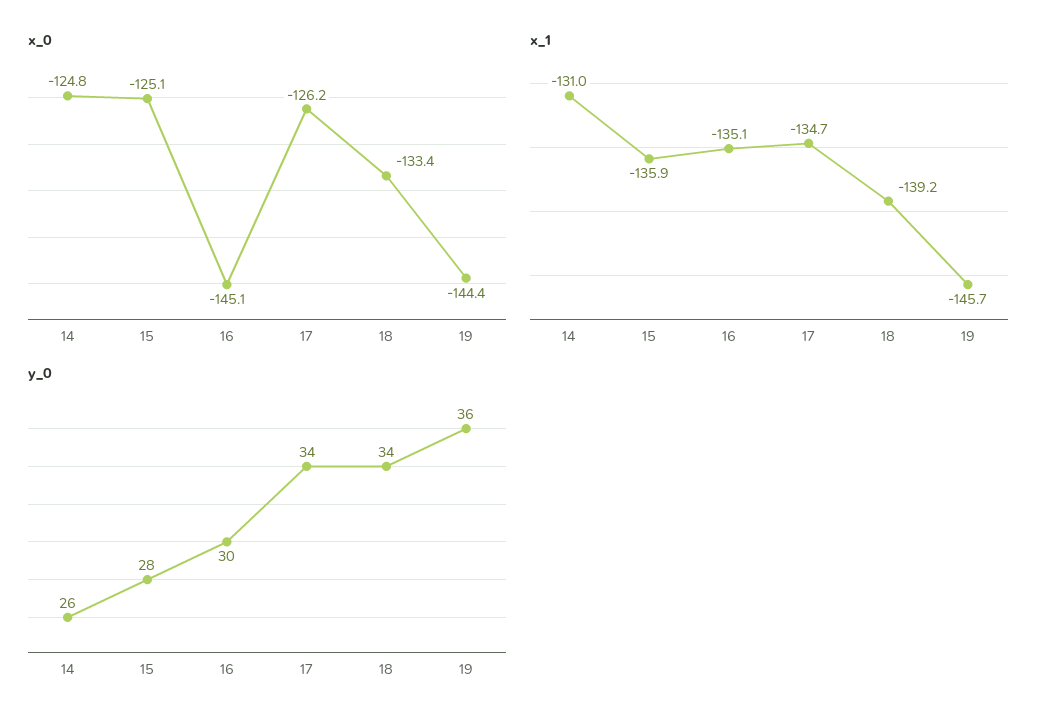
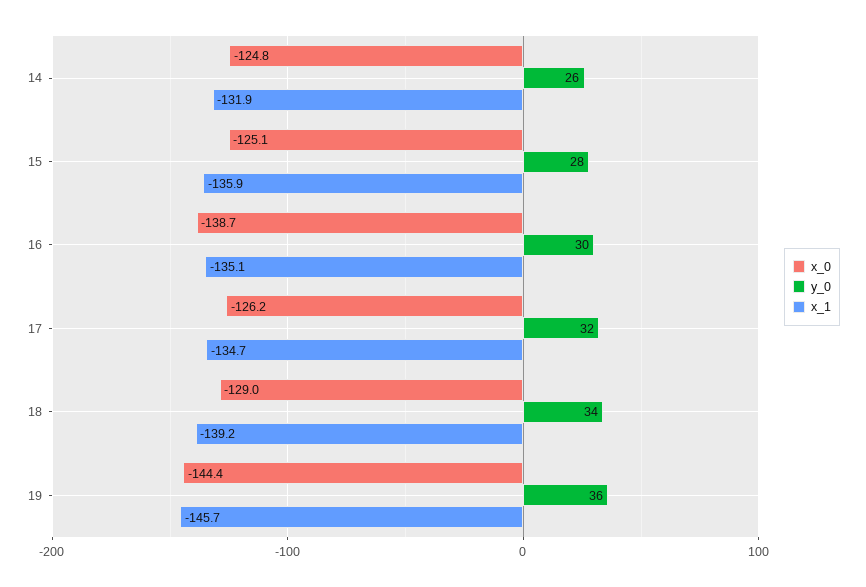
x_0, 16: -145.1 -> -138.7
x_0, 18: -133.4 -> -129
x_1, 14: -131 -> -131.9
y_0, 17: 34 -> 32

